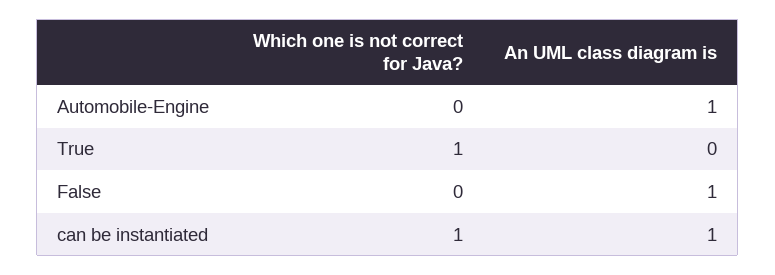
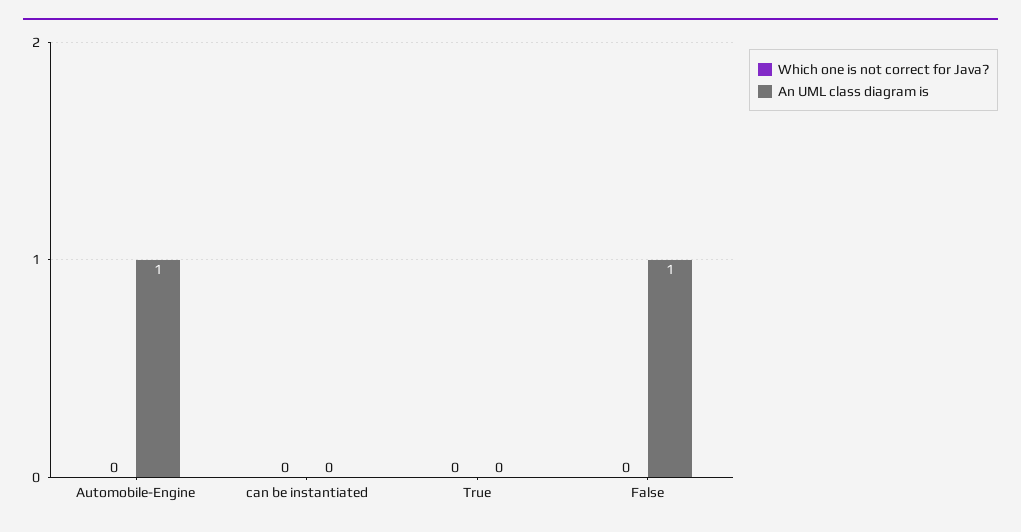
Which one is not correct for Java?, True: 1 -> 0
Which one is not correct for Java?, can be instantiated: 1 -> 0
An UML class diagram is, can be instantiated: 1 -> 0

